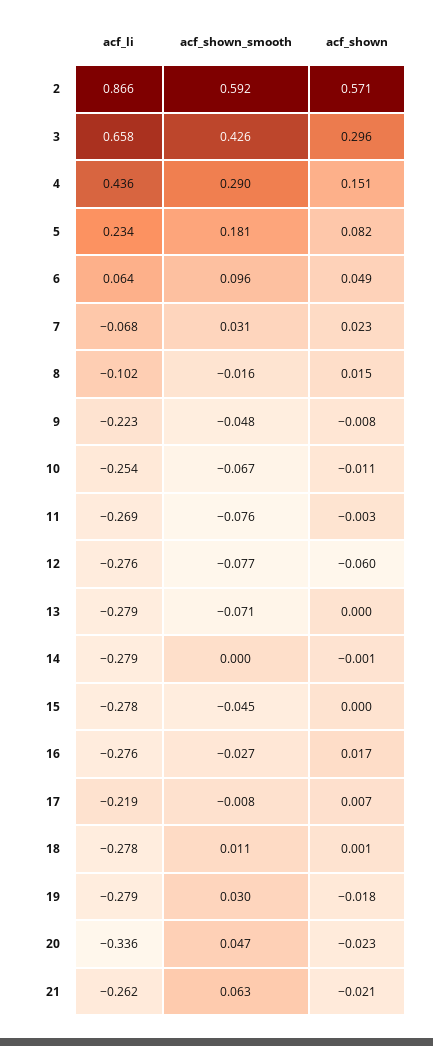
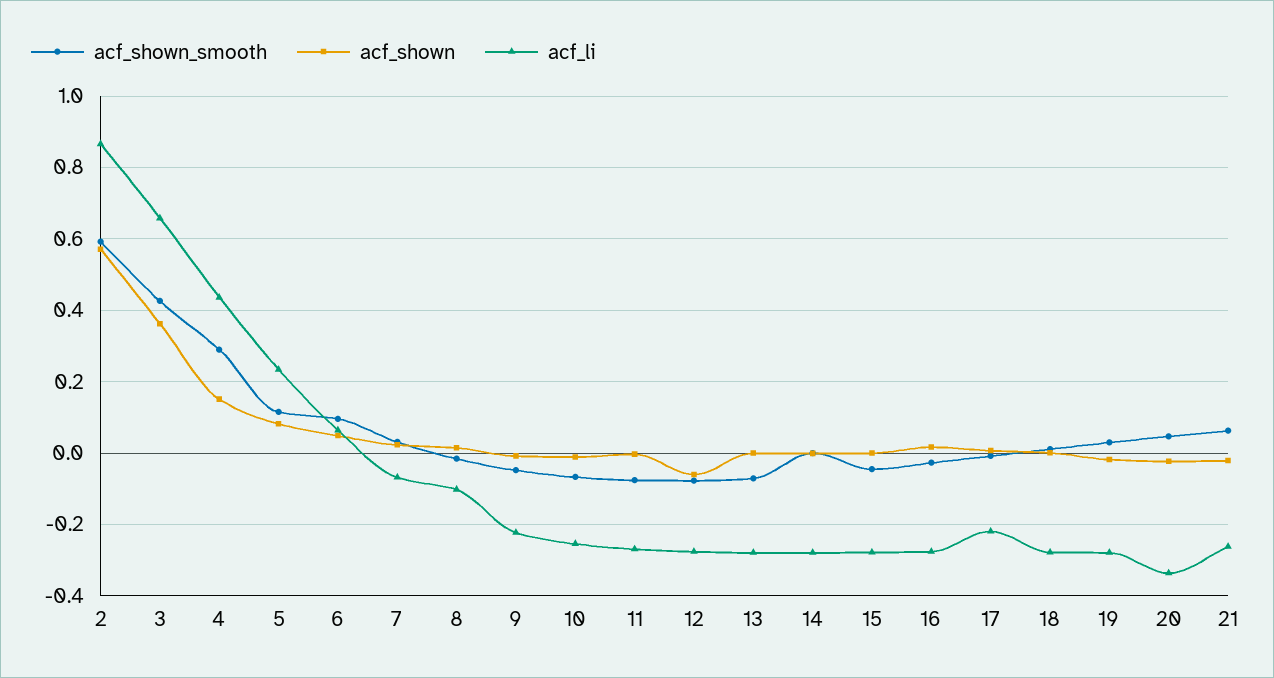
acf_shown, 3: 0.296 -> 0.36
acf_shown_smooth, 5: 0.181 -> 0.12

